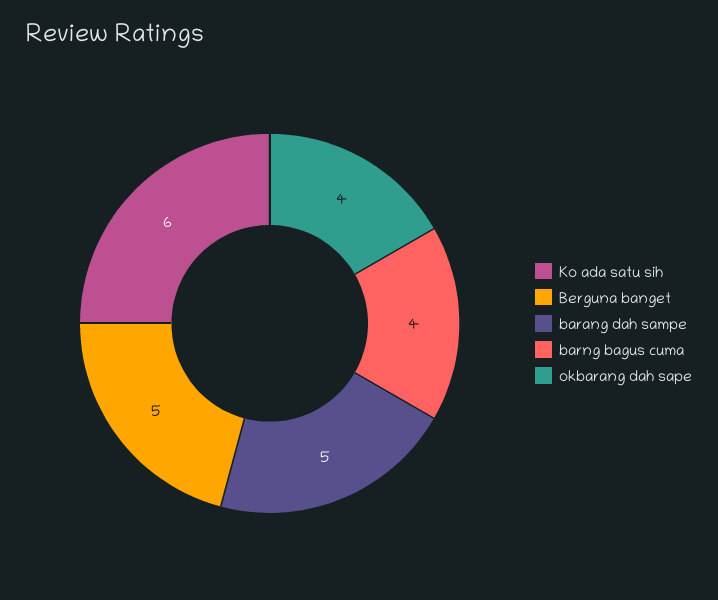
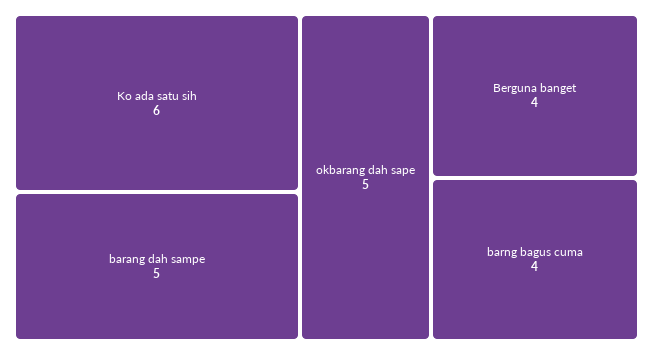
Berguna banget: 5 -> 4
okbarang dah sape: 4 -> 5

